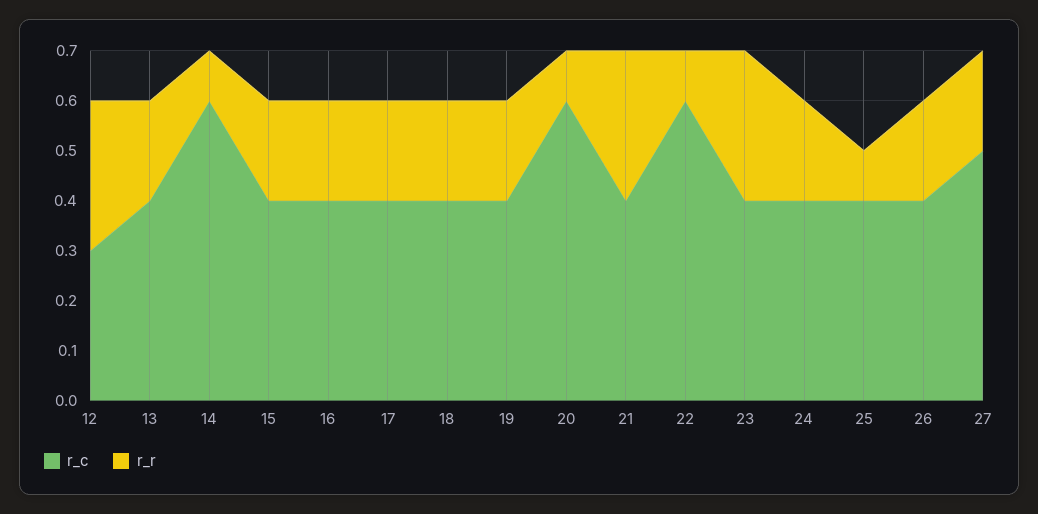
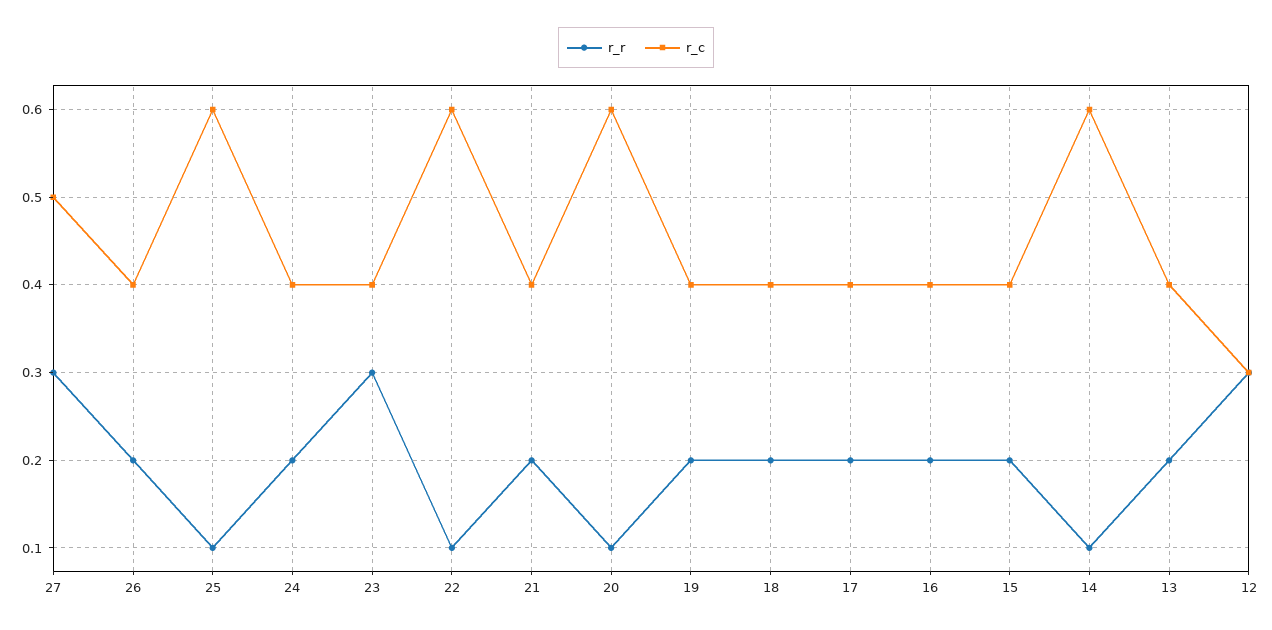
r_r, 21: 0.3 -> 0.2
r_c, 25: 0.4 -> 0.6
r_r, 27: 0.2 -> 0.3

